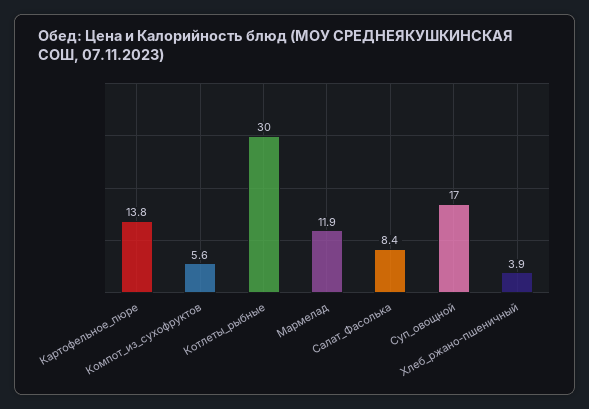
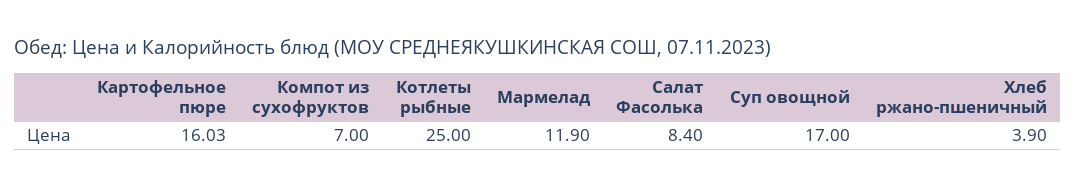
Картофельное_пюре: 13.8 -> 16.03
Компот_из_сухофруктов: 5.6 -> 7
Котлеты_рыбные: 30 -> 25

